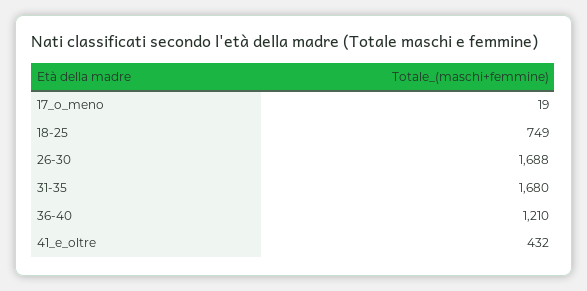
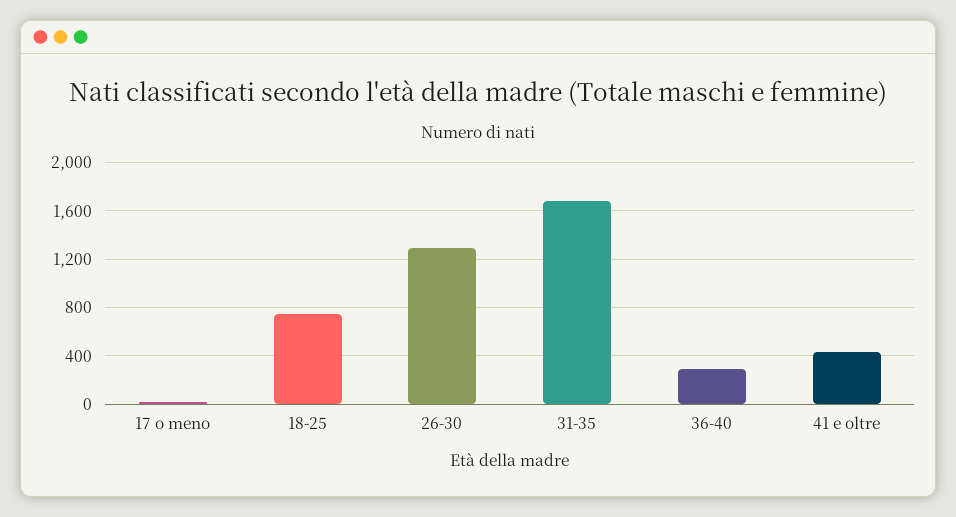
26-30: 1688 -> 1300
36-40: 1210 -> 300

